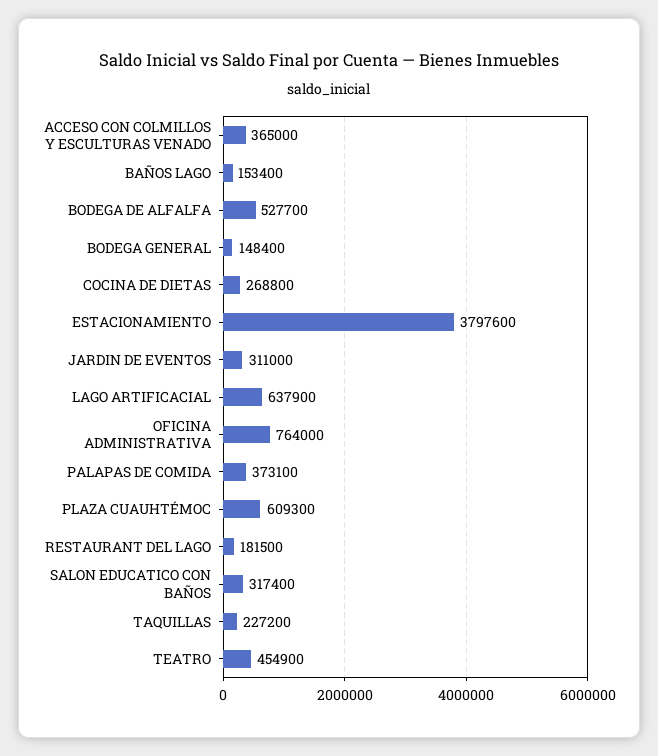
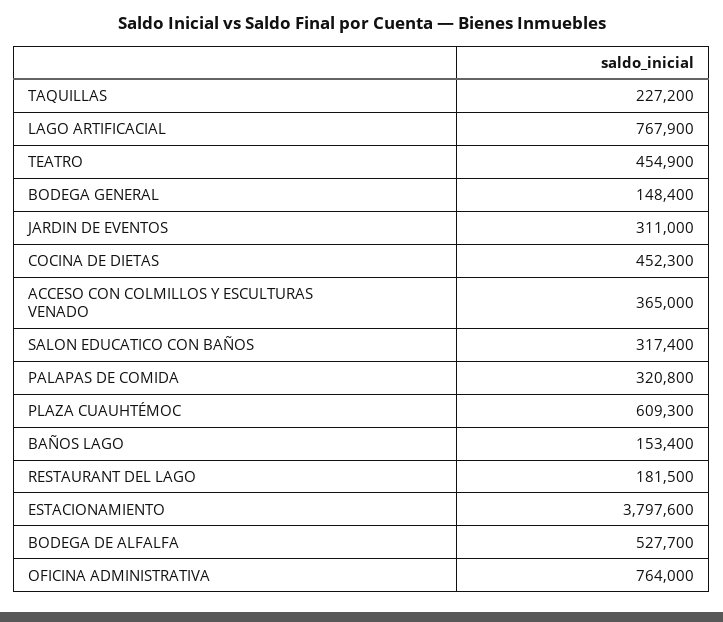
COCINA DE DIETAS: 268800 -> 452300
LAGO ARTIFICACIAL: 637900 -> 767900
PALAPAS DE COMIDA: 373100 -> 320800

